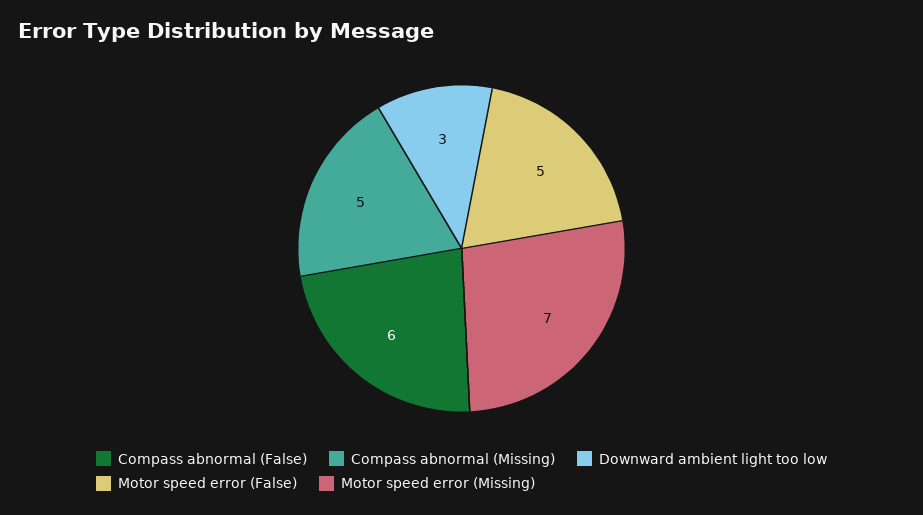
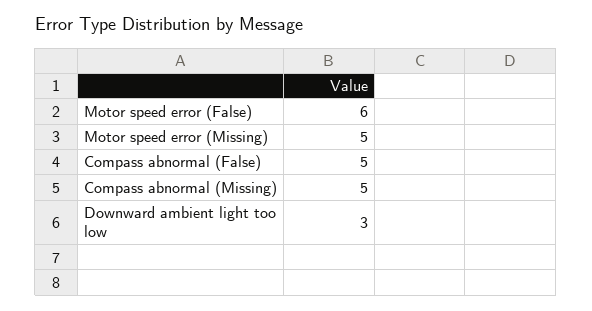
Compass abnormal (False): 6 -> 5
Motor speed error (False): 5 -> 6
Motor speed error (Missing): 7 -> 5

